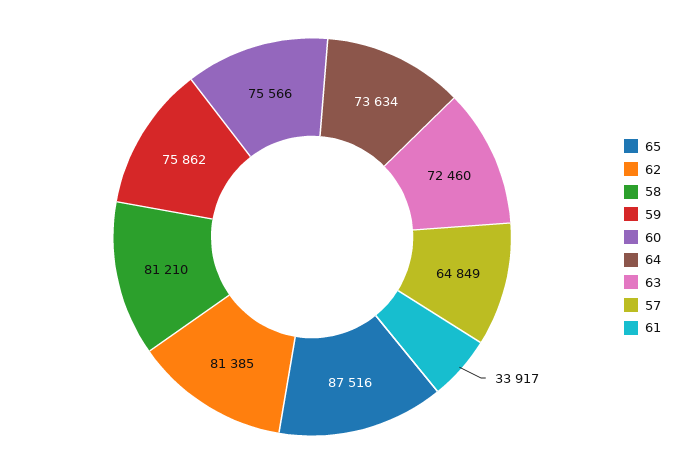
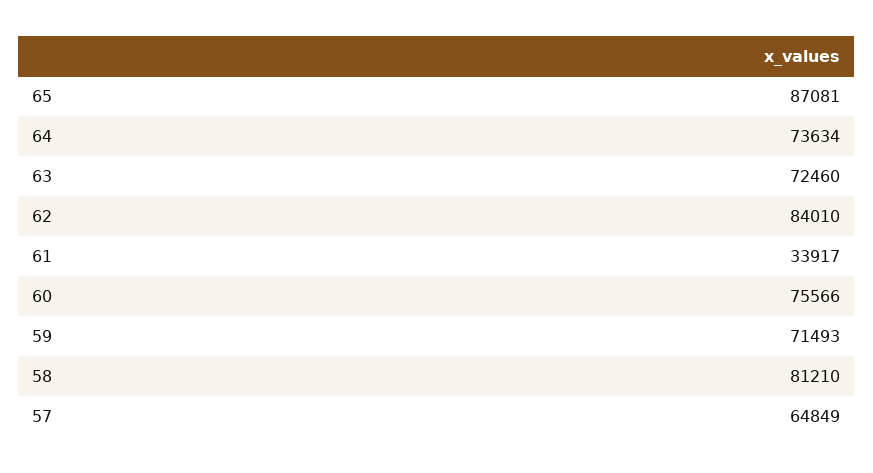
65: 87516 -> 87081
62: 81385 -> 84010
59: 75862 -> 71493

